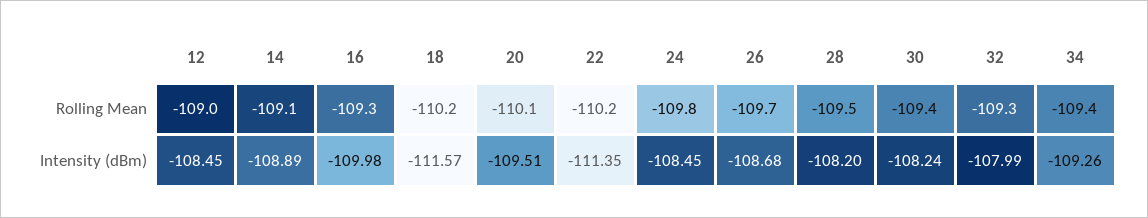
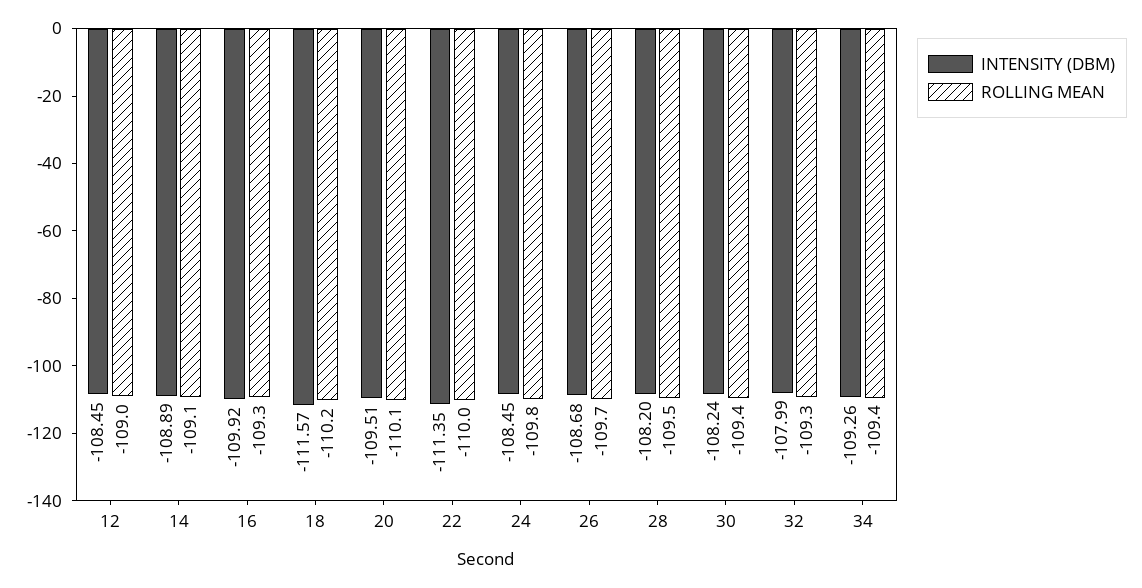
Rolling Mean, 22: -110.2 -> -110
Intensity (dBm), 16: -109.98 -> -109.92

